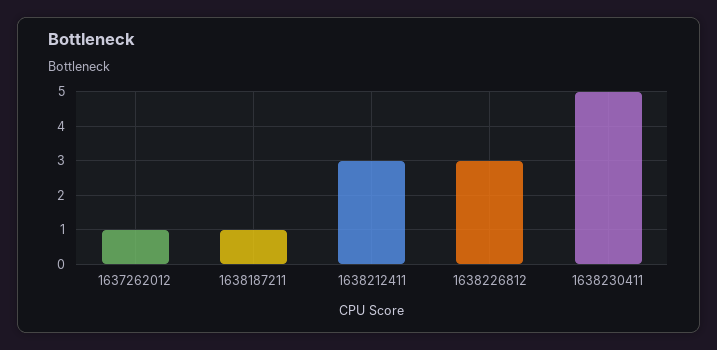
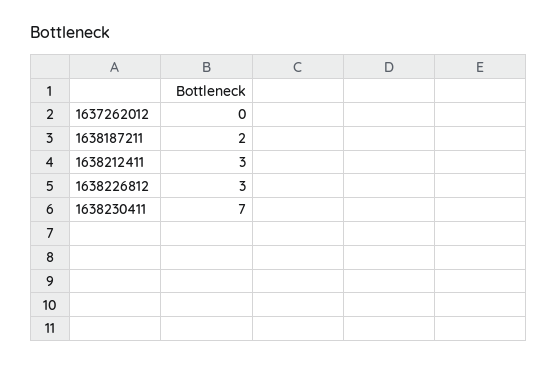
1637262012: 1 -> 0
1638187211: 1 -> 2
1638230411: 5 -> 7

